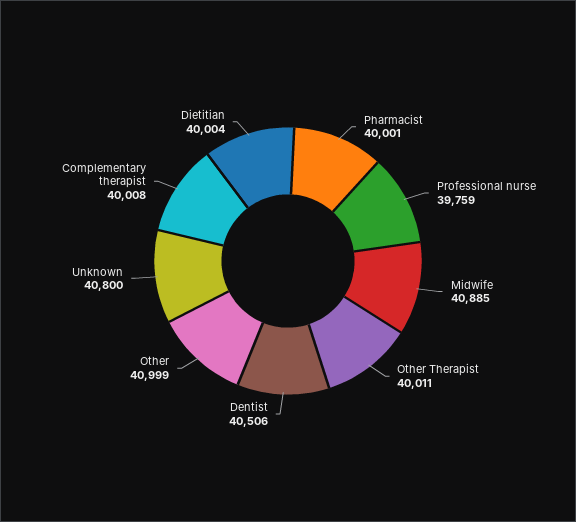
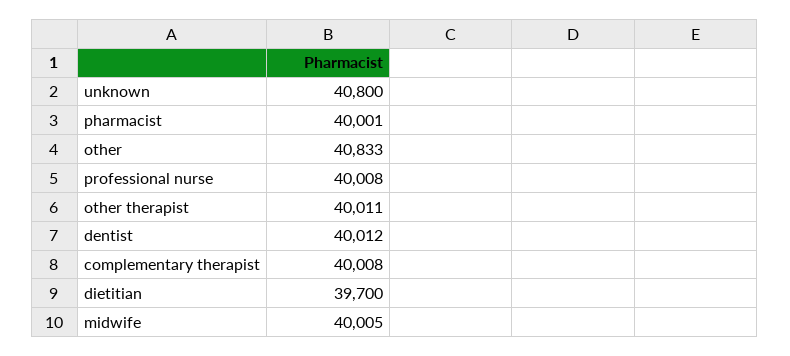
Professional nurse: 39759 -> 40008
Midwife: 40885 -> 40005
Dentist: 40506 -> 40012
Other: 40999 -> 40833
Dietitian: 40004 -> 39700

